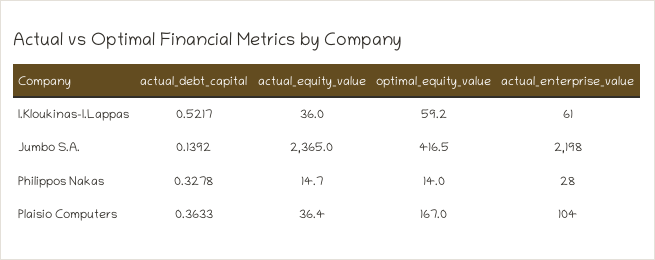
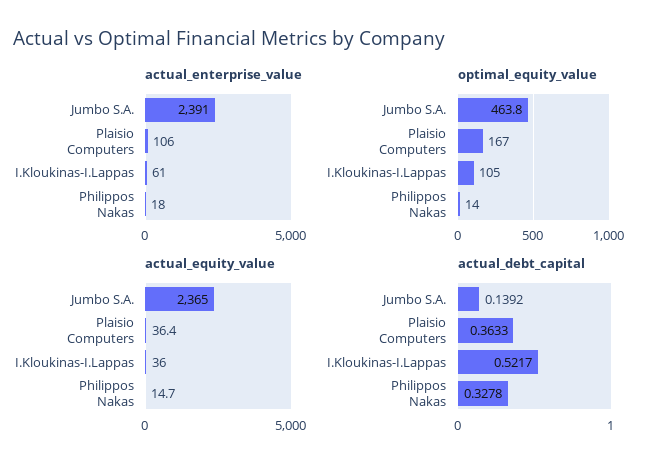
optimal_equity_value, I.Kloukinas-I.Lappas: 59.2 -> 105
optimal_equity_value, Jumbo S.A.: 416.5 -> 463.8
actual_enterprise_value, Jumbo S.A.: 2198 -> 2391
actual_enterprise_value, Philippos Nakas: 28 -> 18
actual_enterprise_value, Plaisio Computers: 104 -> 106

